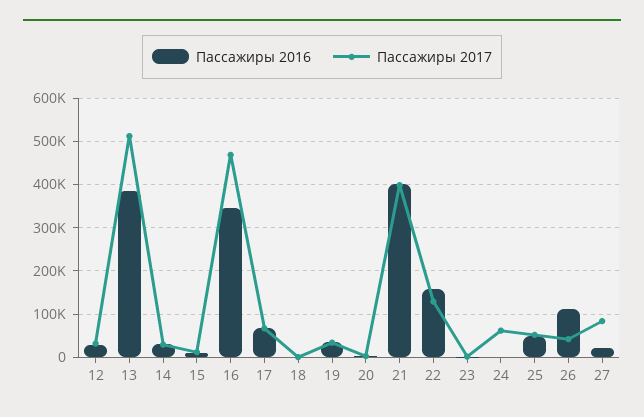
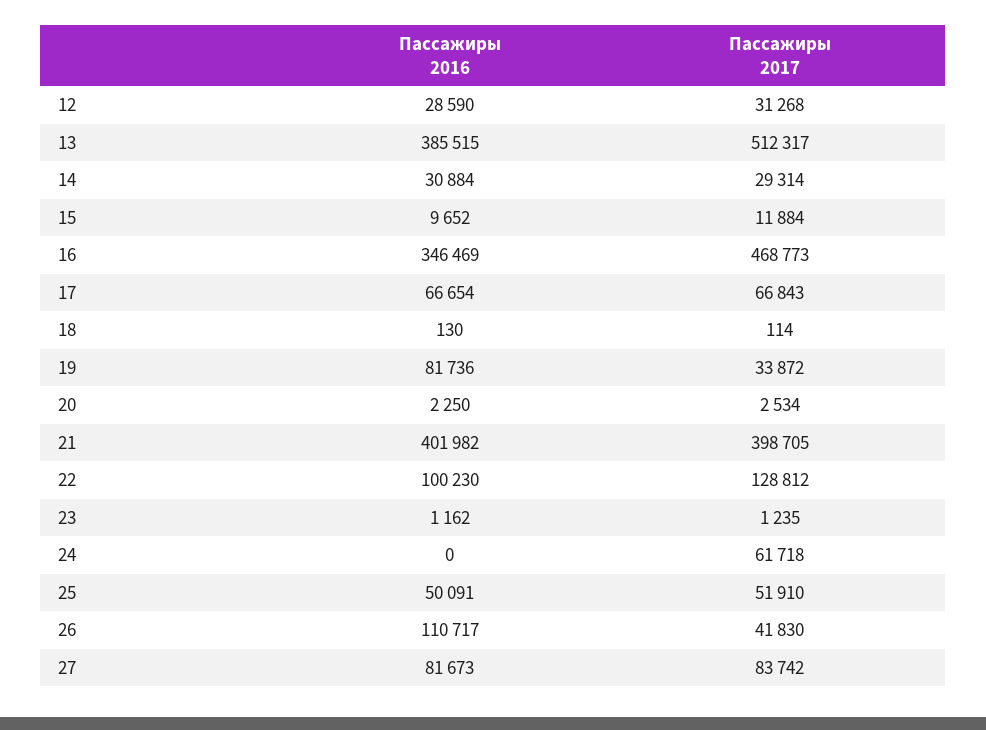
Пассажиры 2016, 19: 40000 -> 81736
Пассажиры 2016, 22: 160000 -> 100230
Пассажиры 2016, 27: 20000 -> 81673

